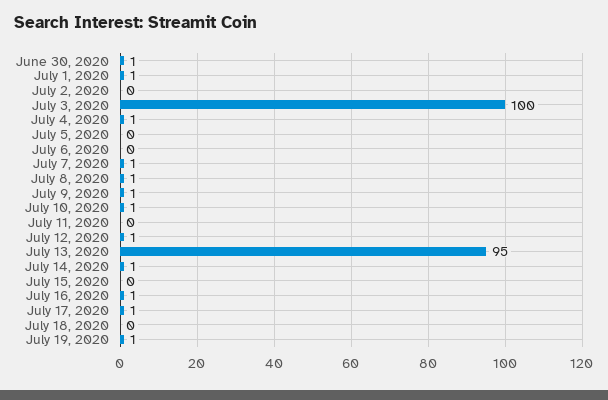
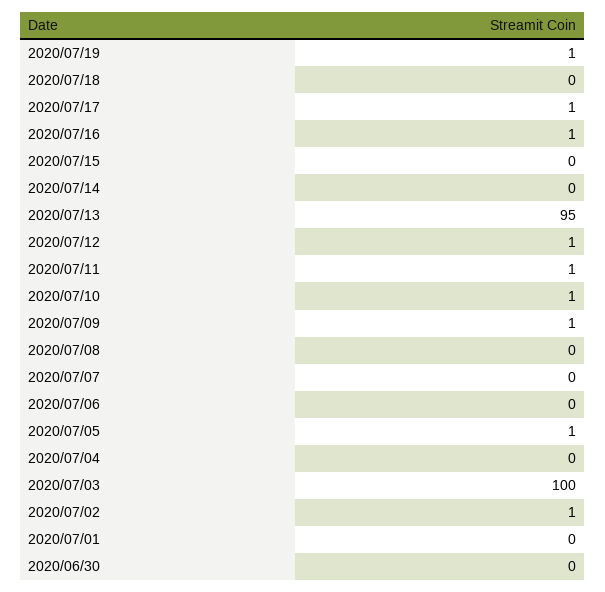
June 30, 2020: 1 -> 0
July 1, 2020: 1 -> 0
July 2, 2020: 0 -> 1
July 4, 2020: 1 -> 0
July 5, 2020: 0 -> 1
July 7, 2020: 1 -> 0
July 8, 2020: 1 -> 0
July 11, 2020: 0 -> 1
July 14, 2020: 1 -> 0

